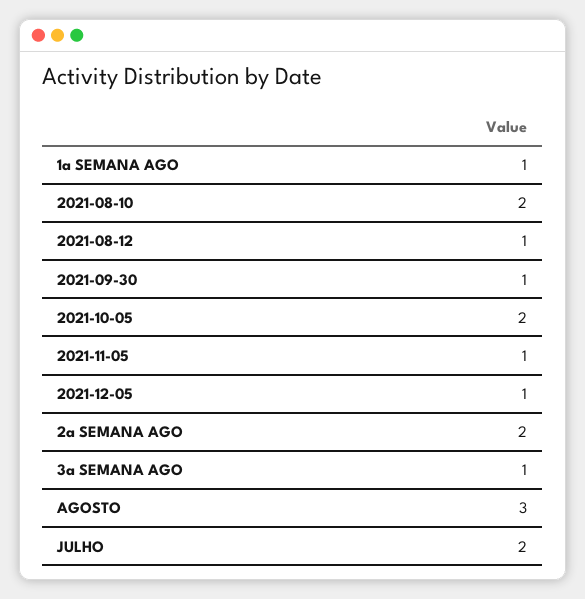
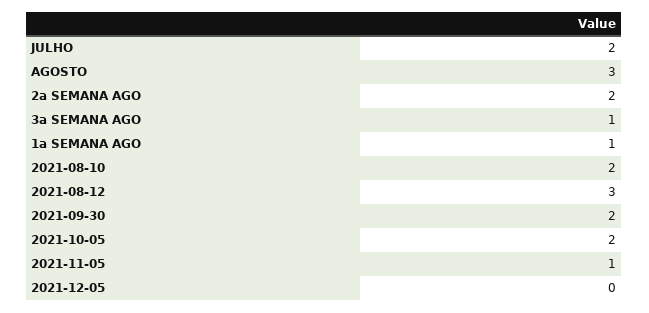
2021-08-12: 1 -> 3
2021-09-30: 1 -> 2
2021-12-05: 1 -> 0

